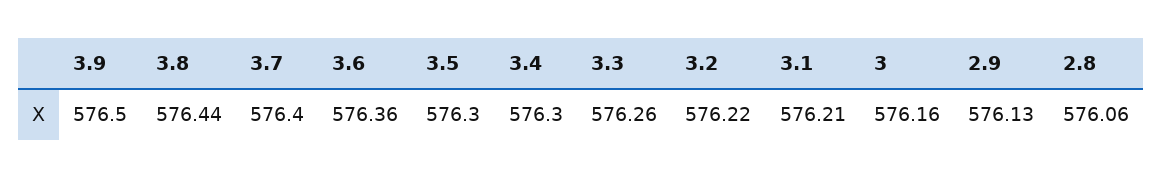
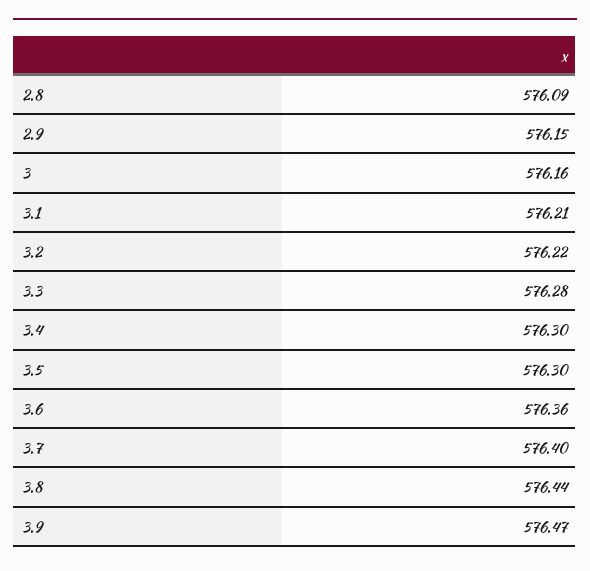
3.9: 576.5 -> 576.47
3.3: 576.26 -> 576.28
2.9: 576.13 -> 576.15
2.8: 576.06 -> 576.09

